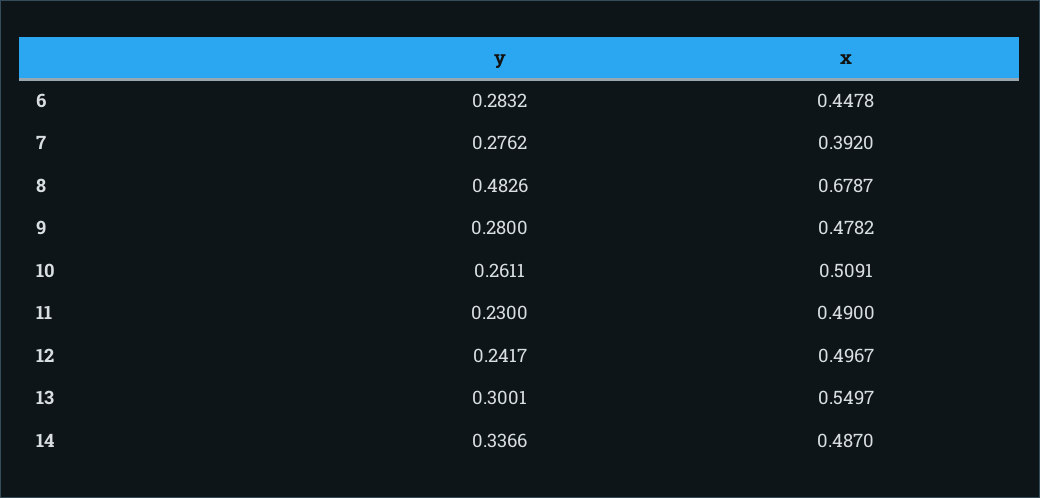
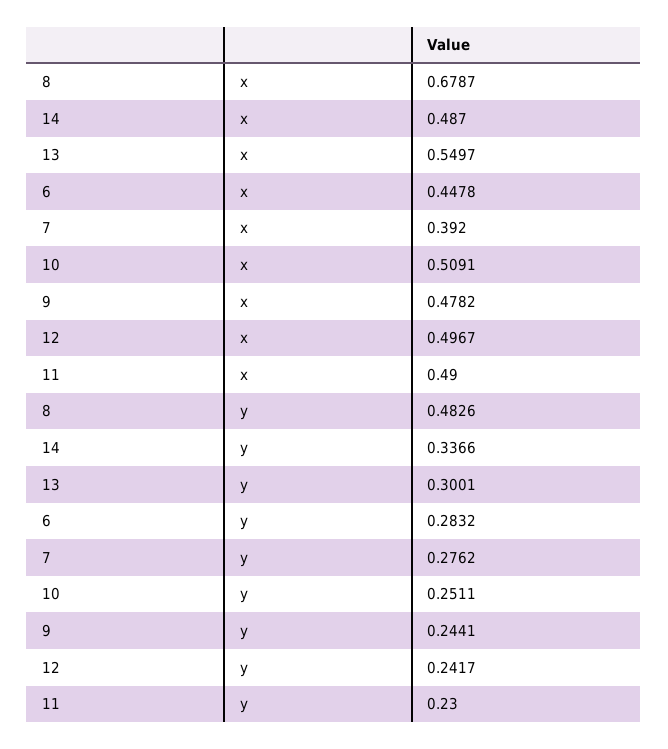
y, 9: 0.28 -> 0.2441
y, 10: 0.2611 -> 0.2511

